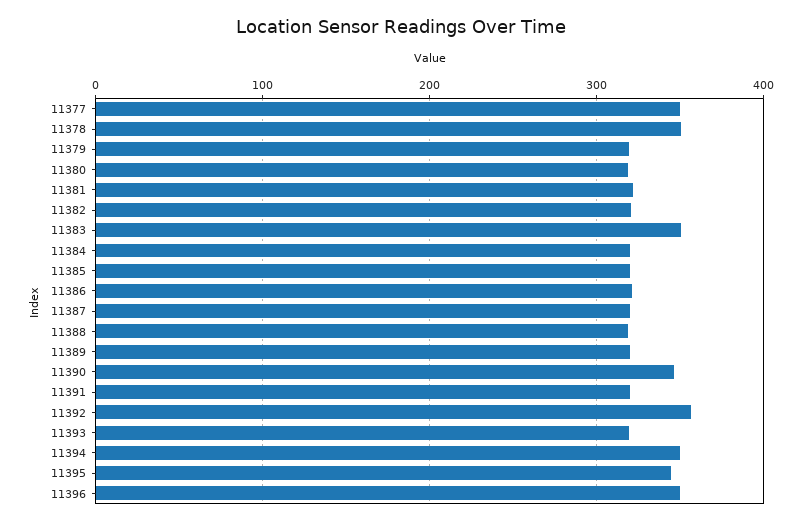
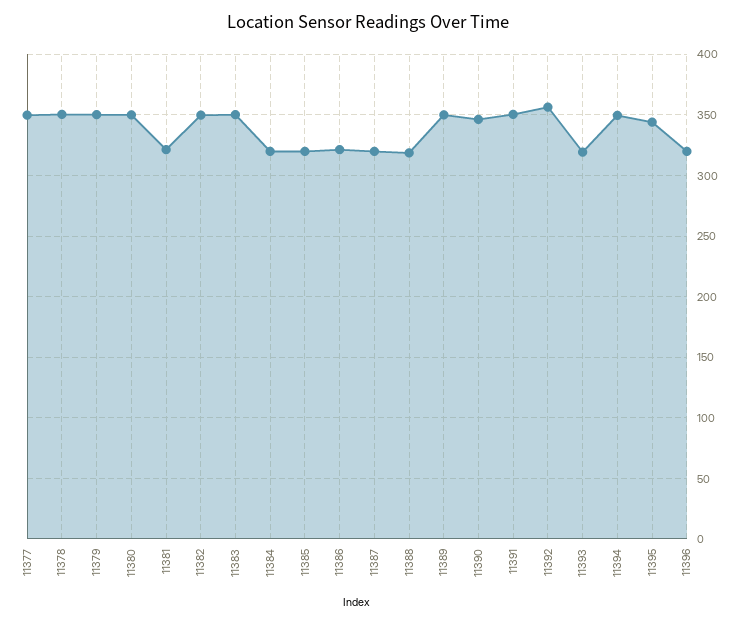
11379: 320 -> 350
11380: 320 -> 350
11382: 320 -> 350
11389: 320 -> 350
11391: 320 -> 350
11396: 350 -> 320

